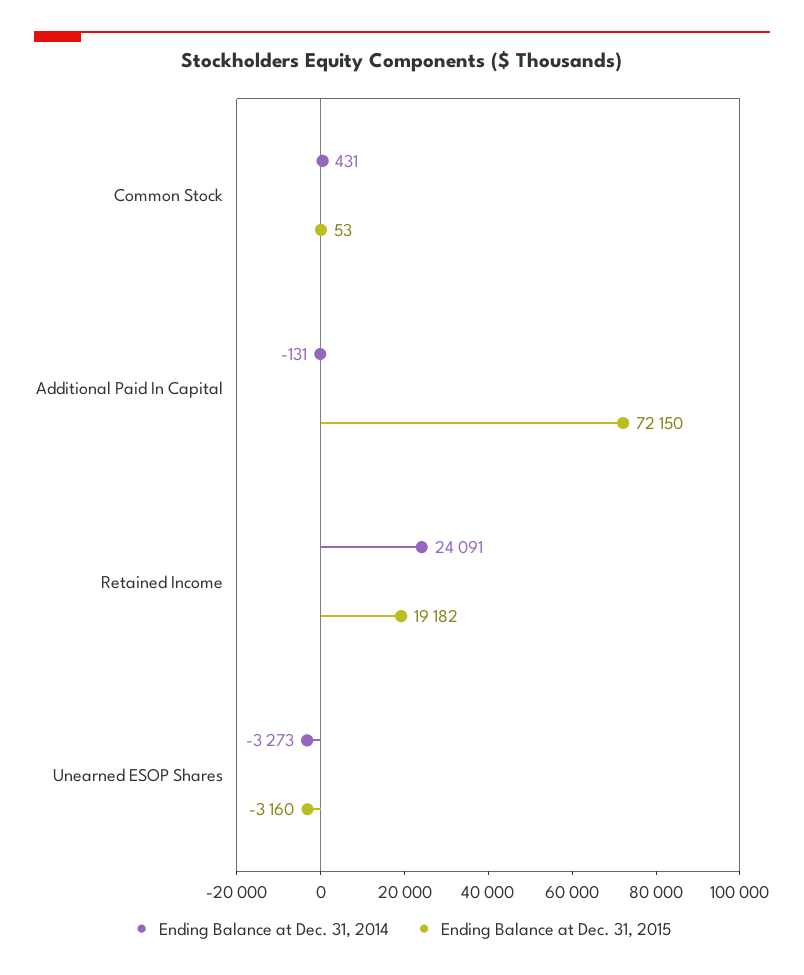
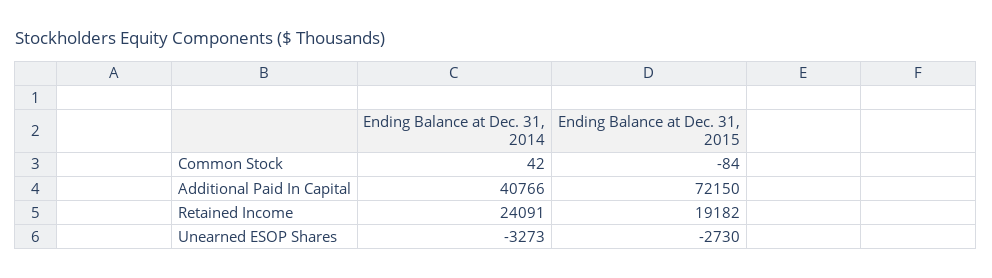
Ending Balance at Dec. 31, 2014, Common Stock: 431 -> 42
Ending Balance at Dec. 31, 2015, Common Stock: 53 -> -84
Ending Balance at Dec. 31, 2014, Additional Paid In Capital: -131 -> 40766
Ending Balance at Dec. 31, 2015, Unearned ESOP Shares: -3160 -> -2730

